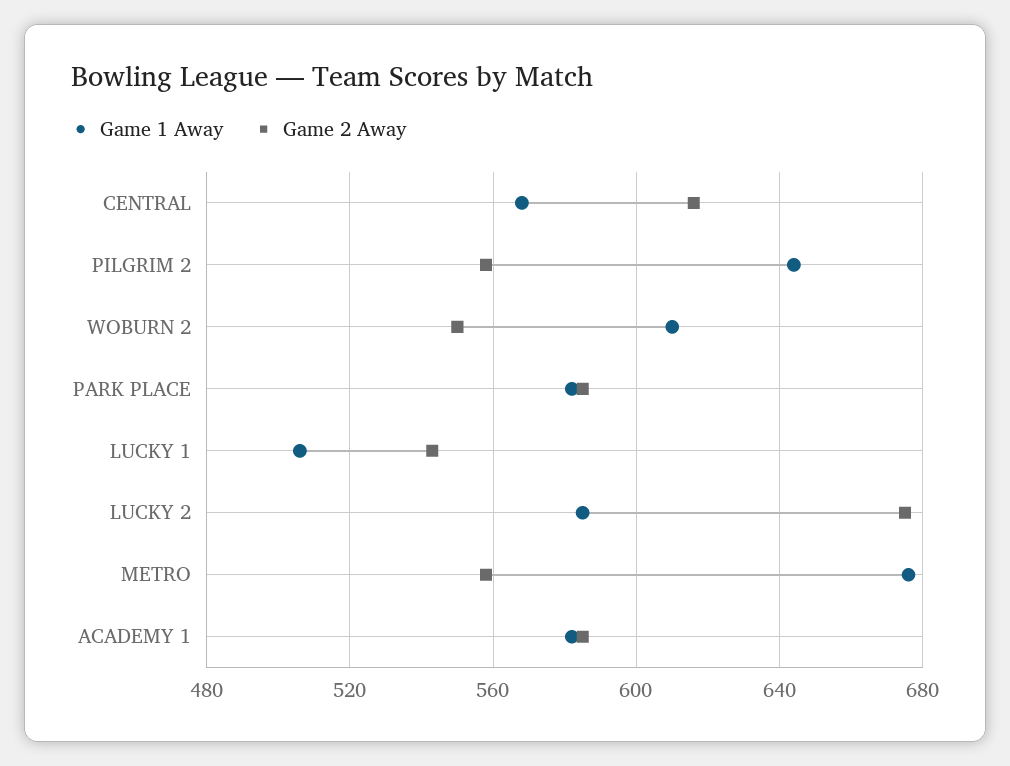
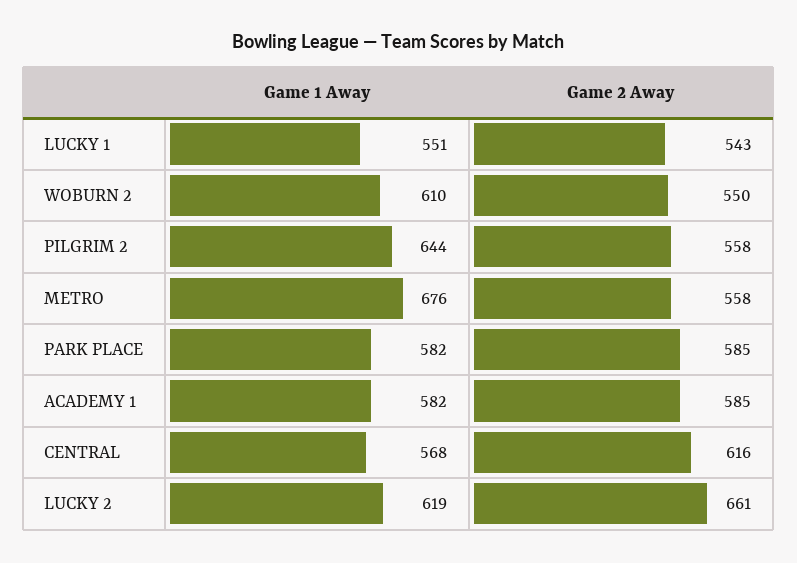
Game 1 Away, LUCKY 1: 505 -> 551
Game 1 Away, LUCKY 2: 585 -> 619
Game 2 Away, LUCKY 2: 675 -> 661

